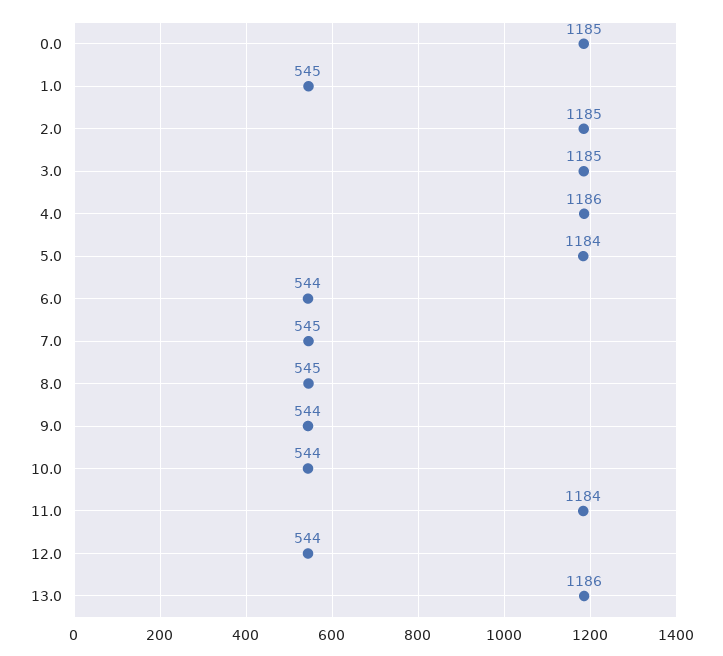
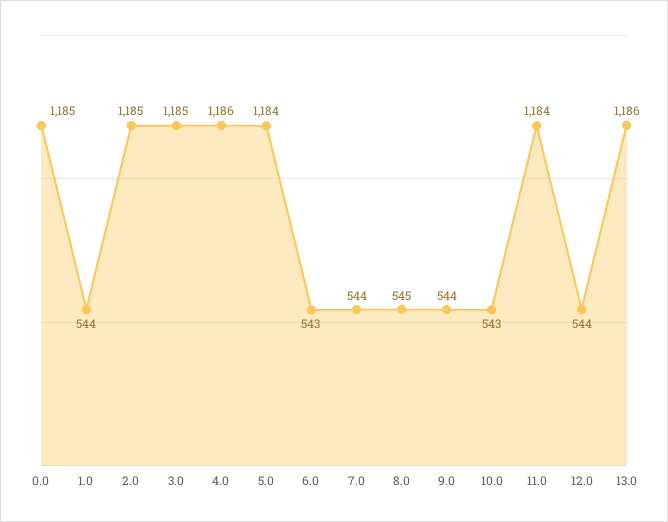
1.0: 545 -> 544
6.0: 544 -> 543
7.0: 545 -> 544
10.0: 544 -> 543

